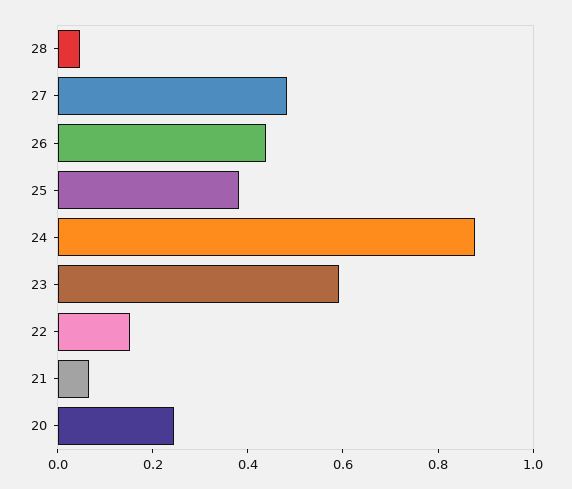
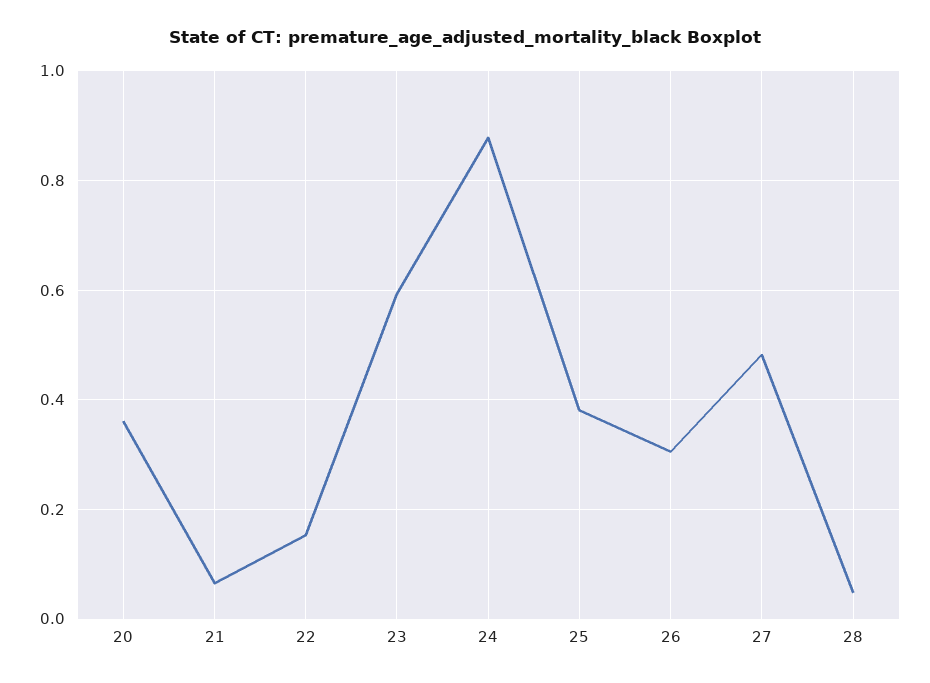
26: 0.45 -> 0.3
20: 0.25 -> 0.36

